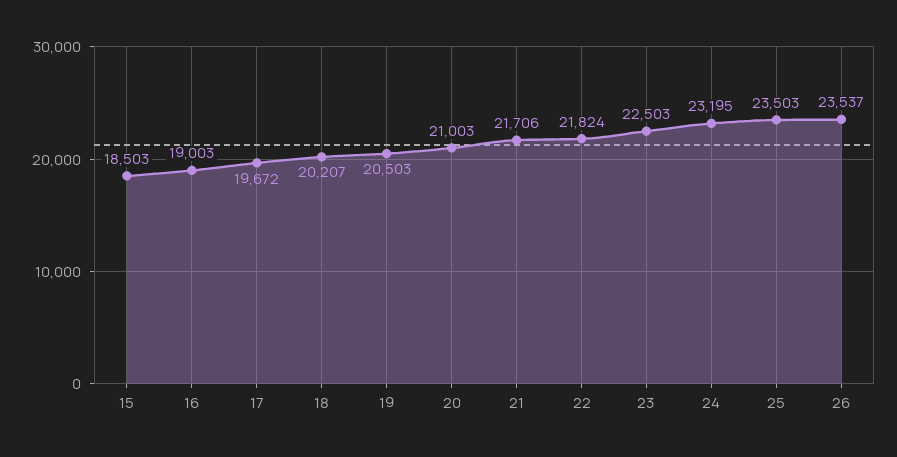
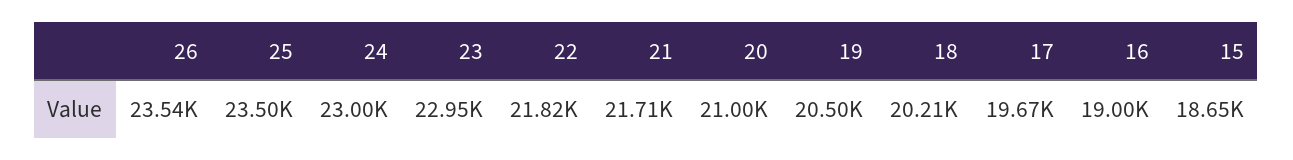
15: 18503 -> 18650
23: 22503 -> 22950
24: 23195 -> 23000

